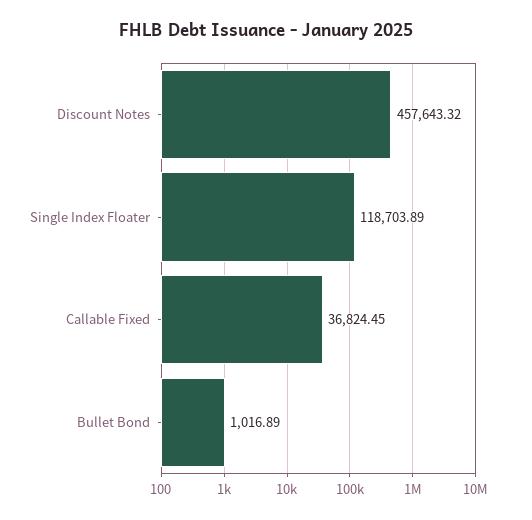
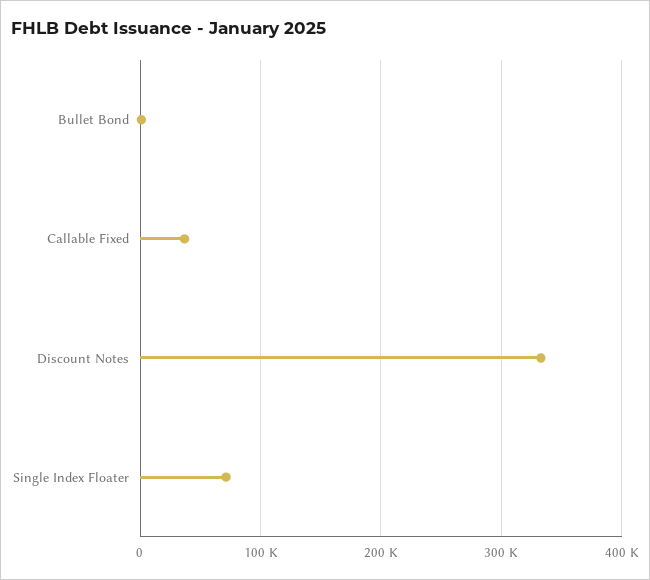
Discount Notes: 457643.32 -> 330000
Single Index Floater: 118703.89 -> 70000

